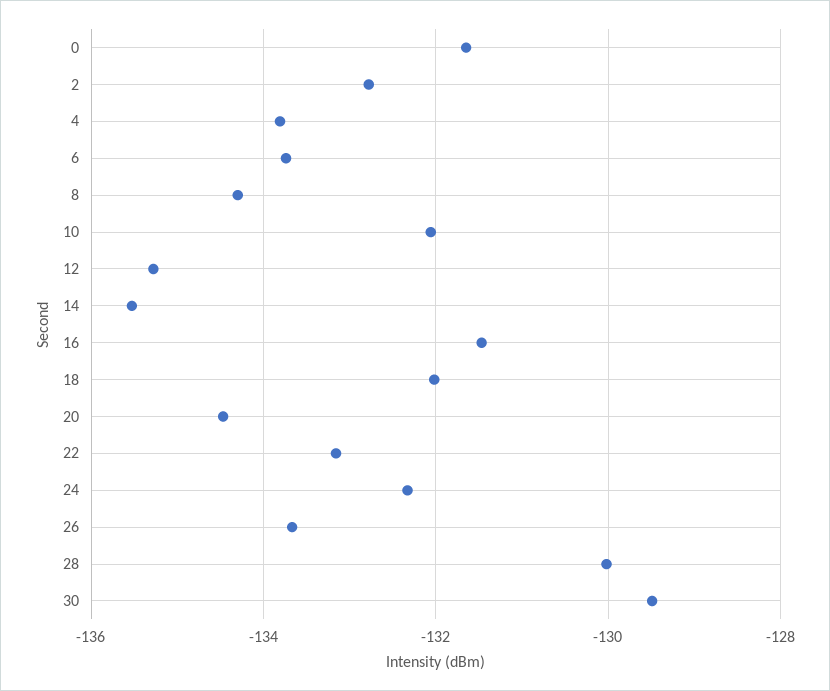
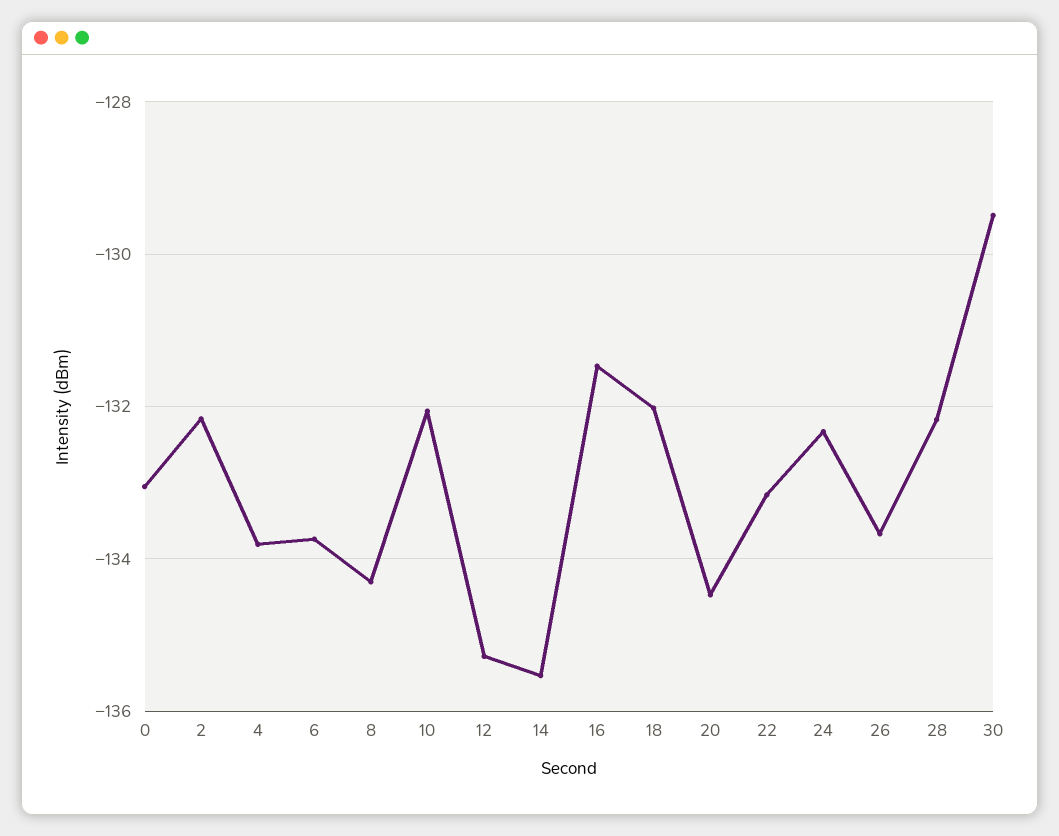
0: -131.6 -> -133
2: -132.8 -> -132.2
28: -130 -> -132.2

